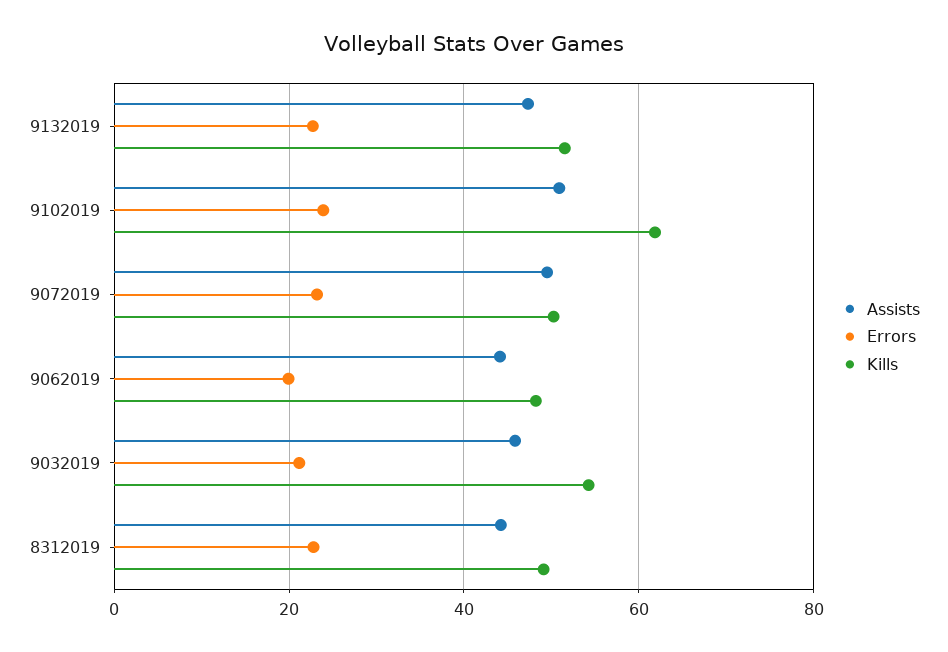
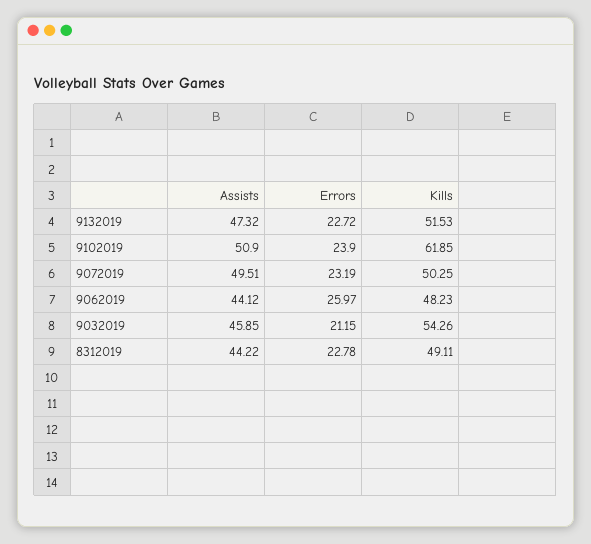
Errors, 9062019: 20 -> 25.97

